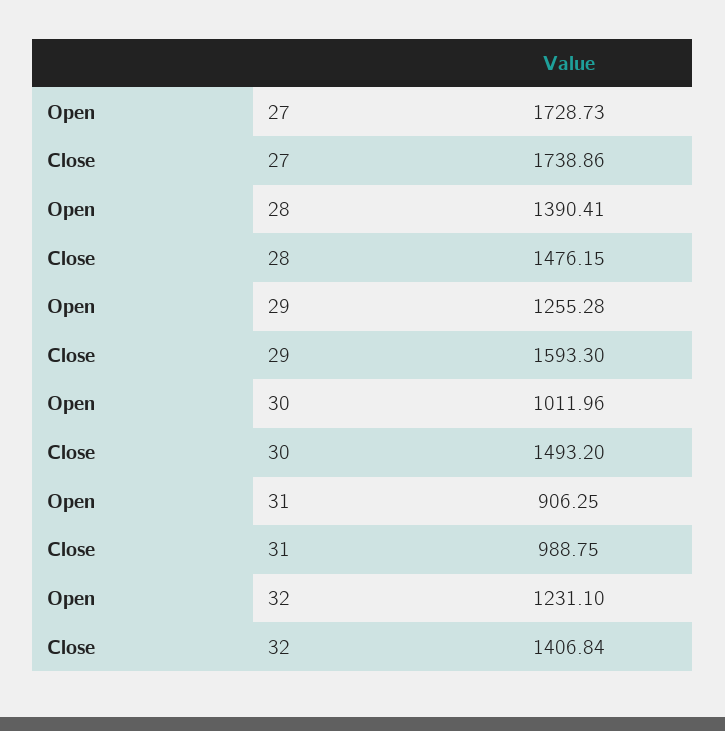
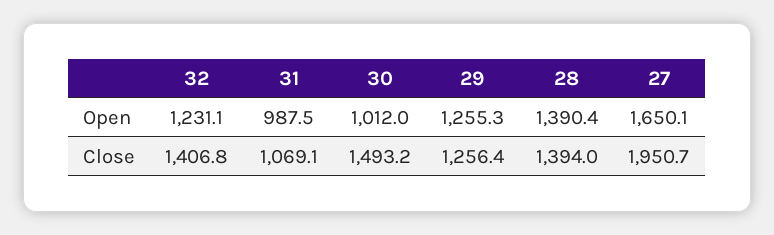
Open, 27: 1728.73 -> 1650.1
Close, 27: 1738.86 -> 1950.7
Close, 28: 1476.15 -> 1394
Close, 29: 1593.3 -> 1256.4
Open, 31: 906.25 -> 987.5
Close, 31: 988.75 -> 1069.1

